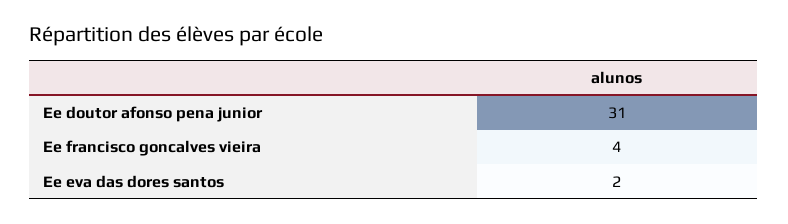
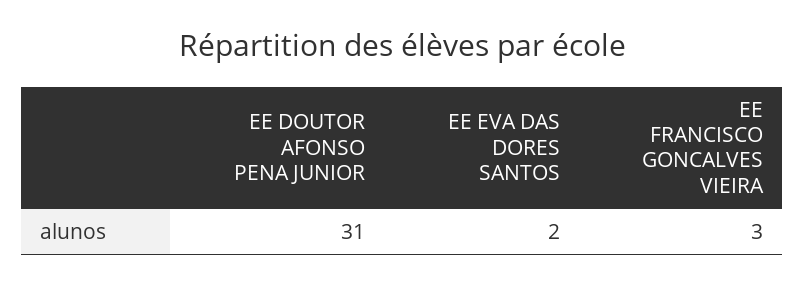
Ee francisco goncalves vieira: 4 -> 3

